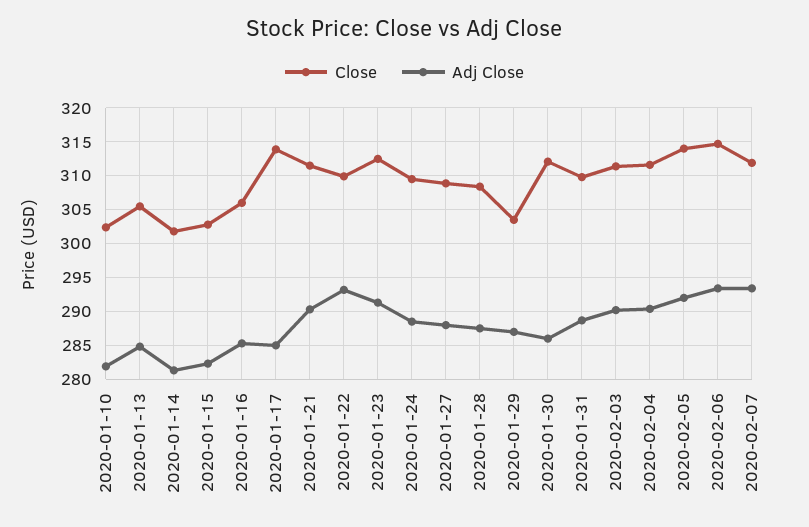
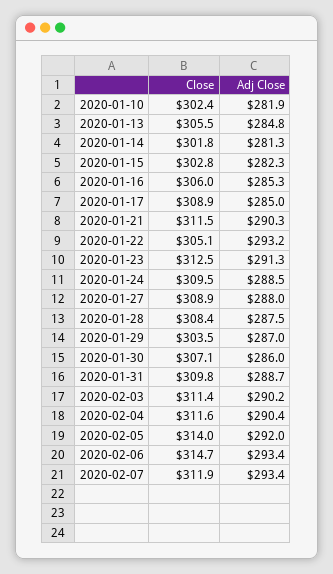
Close, 2020-01-17: 314 -> 308.9
Close, 2020-01-22: 310 -> 305.1
Close, 2020-01-30: 312 -> 307.1

